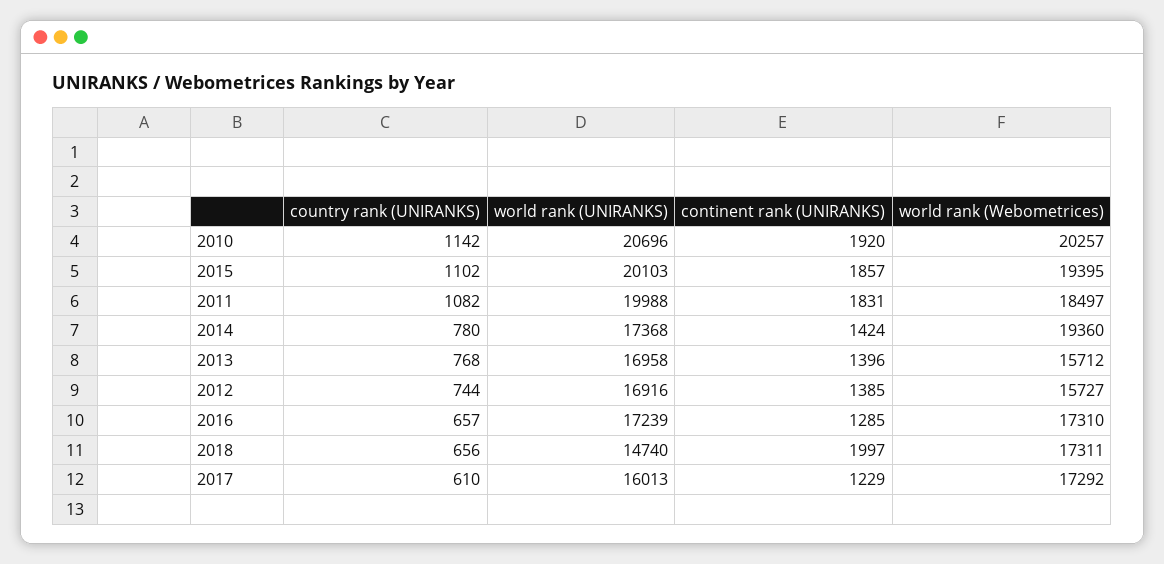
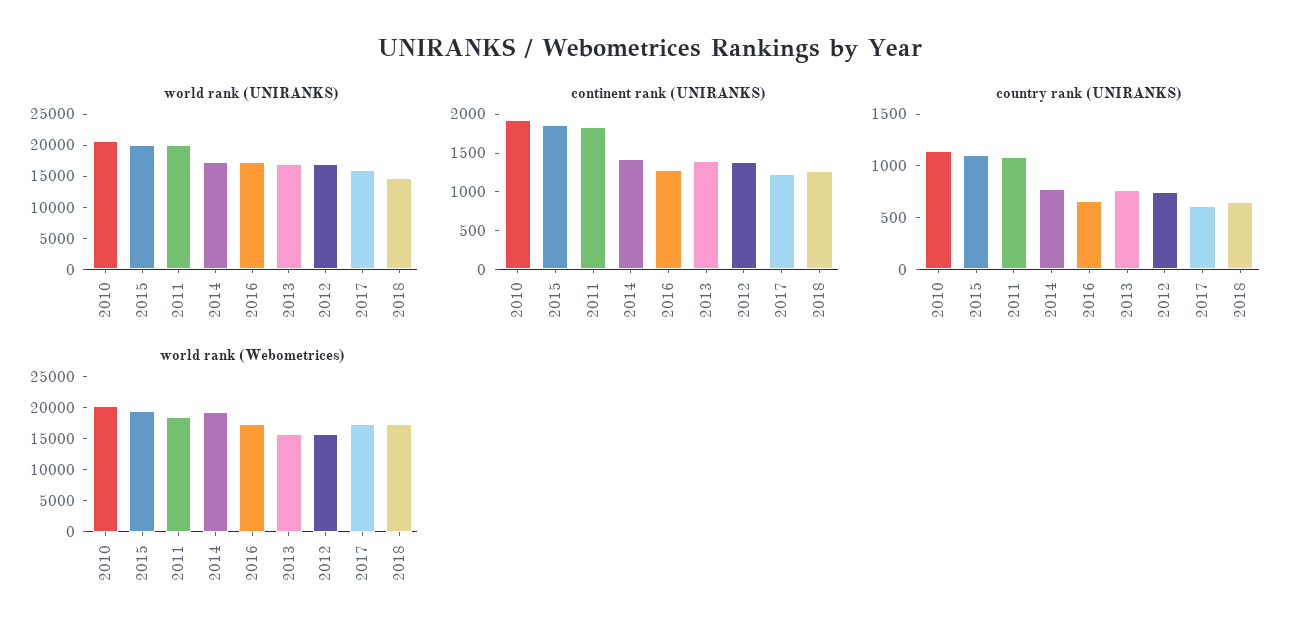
continent rank (UNIRANKS), 2018: 1997 -> 1250

